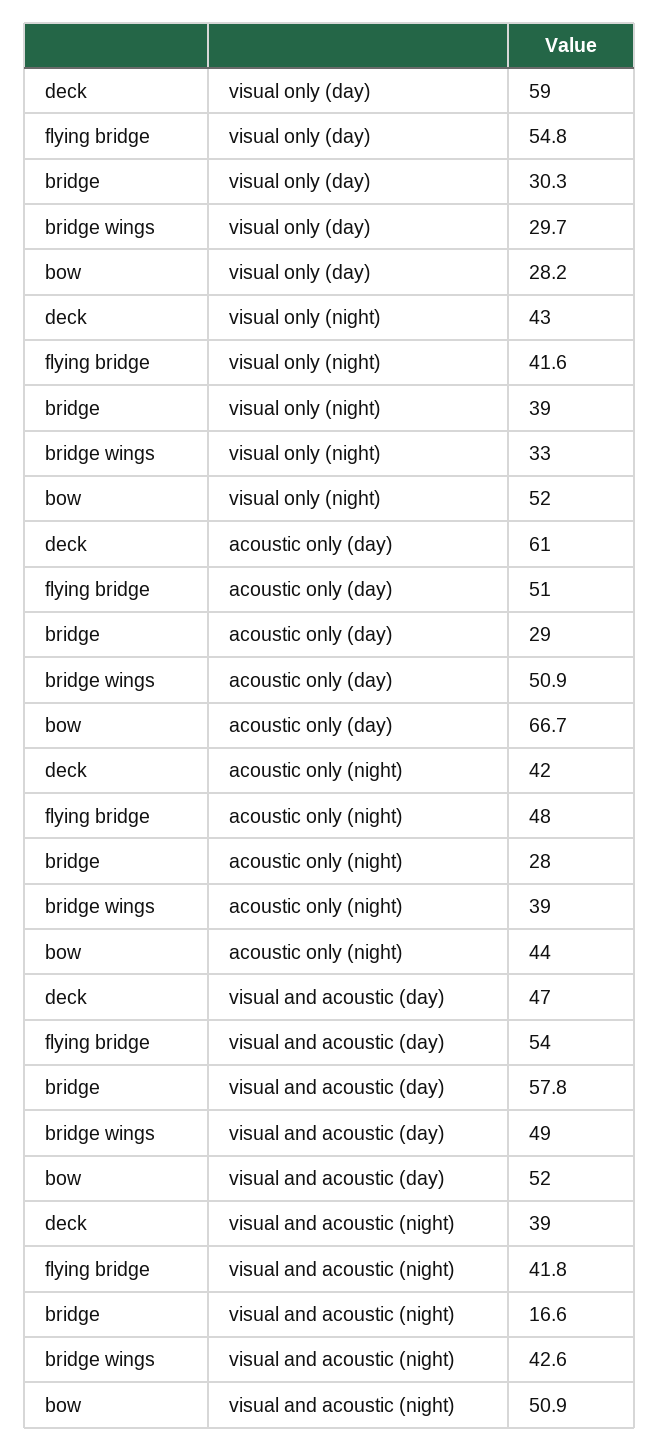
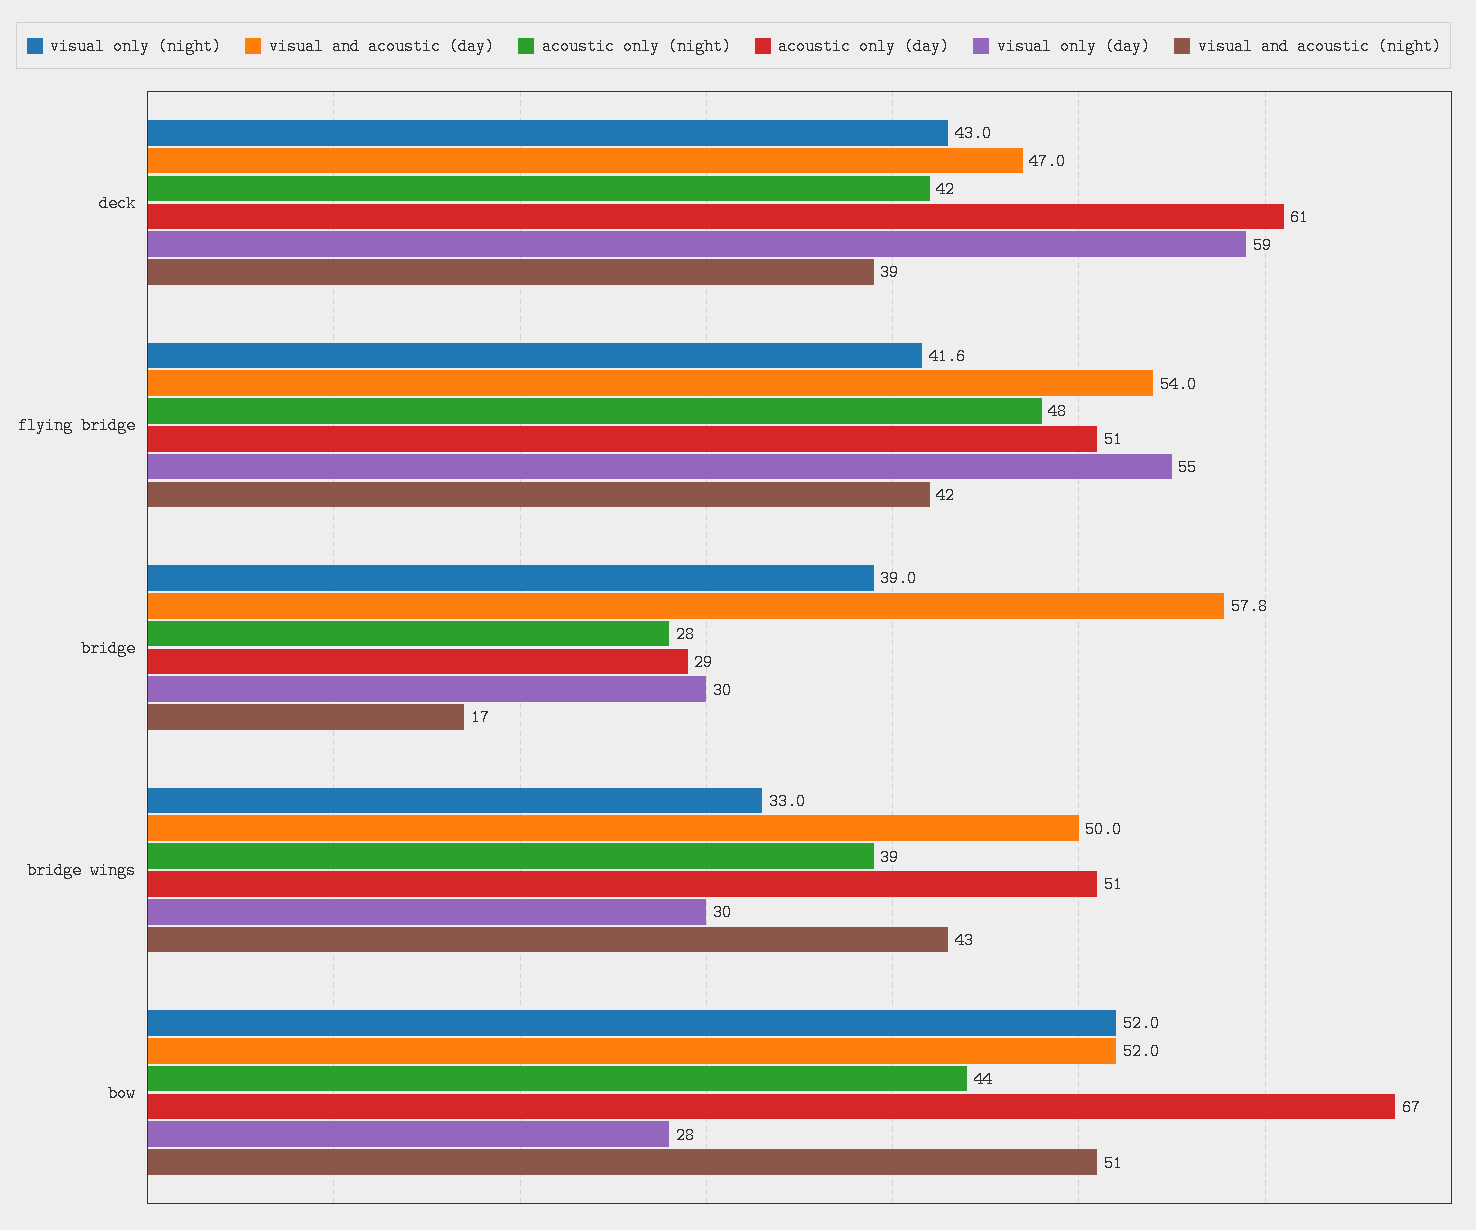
visual and acoustic (day), bridge wings: 49 -> 50

